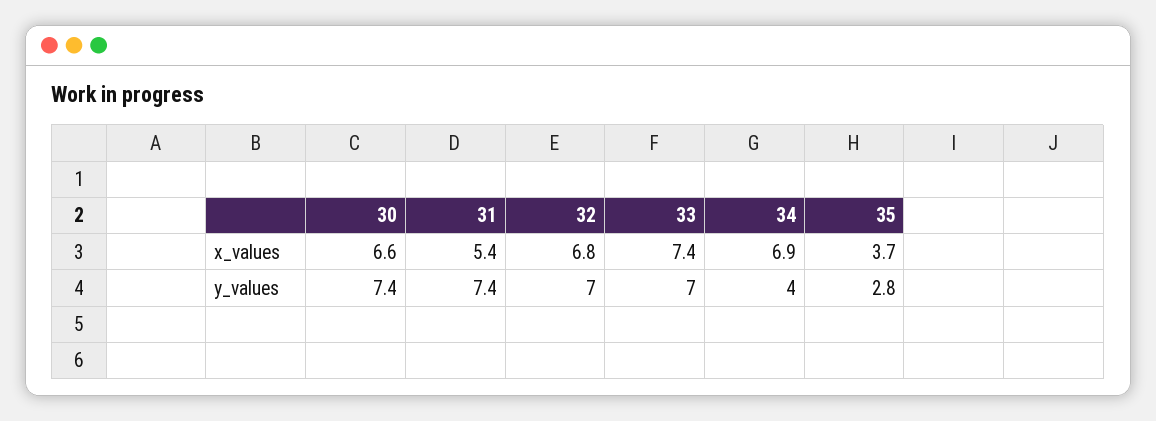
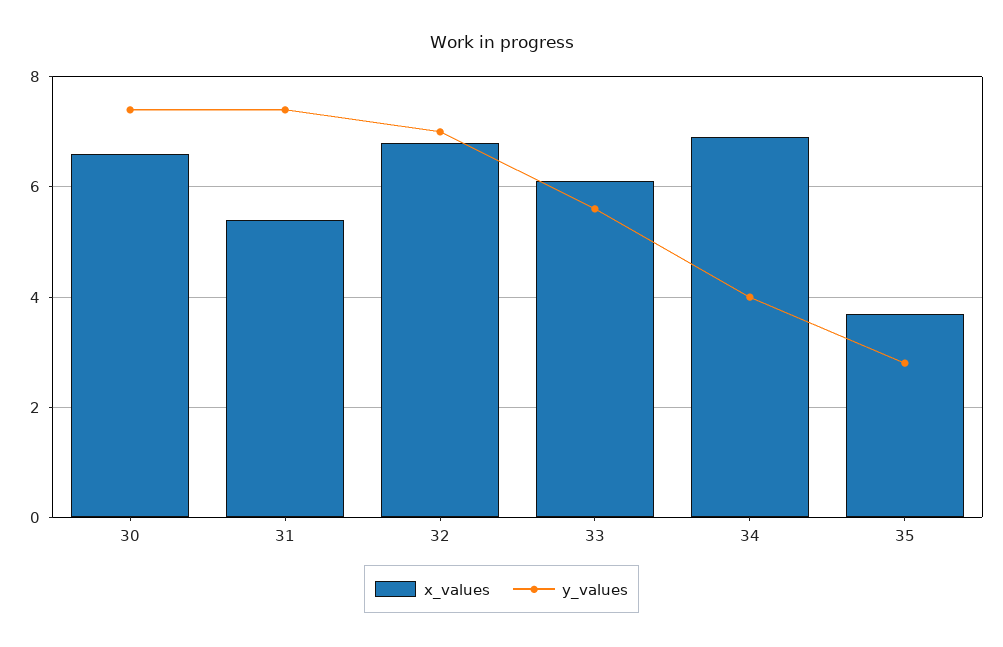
x_values, 33: 7.4 -> 6
y_values, 33: 7 -> 5.5

